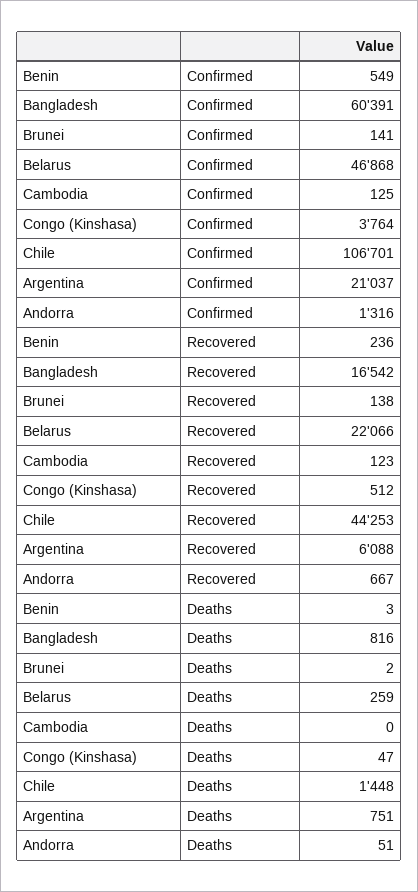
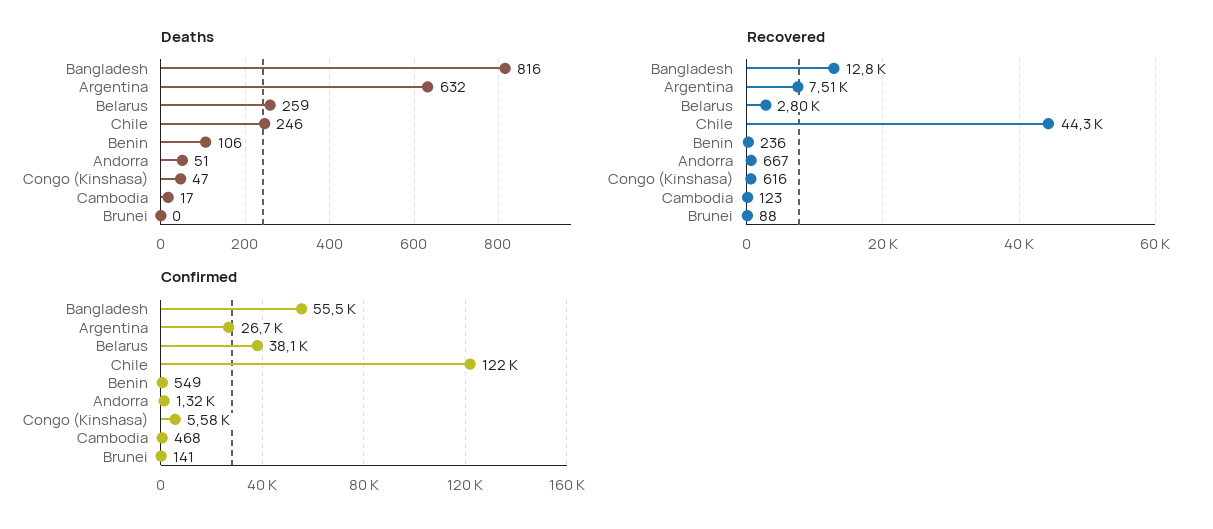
Confirmed, Bangladesh: 60391 -> 55500
Confirmed, Belarus: 46868 -> 38100
Confirmed, Cambodia: 125 -> 468
Confirmed, Congo (Kinshasa): 3764 -> 5580
Confirmed, Chile: 106701 -> 122000
Confirmed, Argentina: 21037 -> 26700
Recovered, Bangladesh: 16542 -> 12800
Recovered, Brunei: 138 -> 88
Recovered, Belarus: 22066 -> 2800
Recovered, Congo (Kinshasa): 512 -> 616
Recovered, Argentina: 6088 -> 7510
Deaths, Benin: 3 -> 106
Deaths, Brunei: 2 -> 0
Deaths, Cambodia: 0 -> 17
Deaths, Chile: 1448 -> 246
Deaths, Argentina: 751 -> 632

